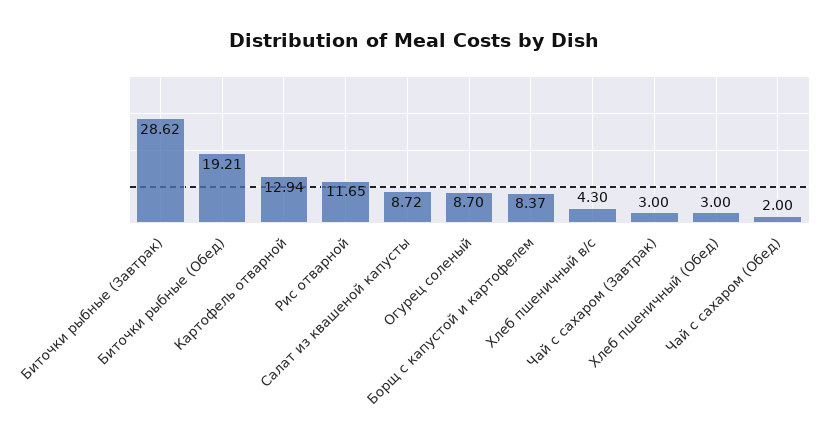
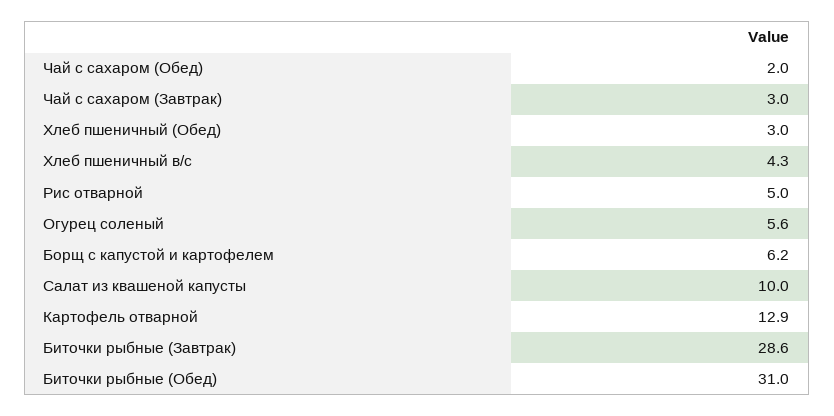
Биточки рыбные (Обед): 19.21 -> 31
Рис отварной: 11.65 -> 5
Салат из квашеной капусты: 8.72 -> 10
Огурец соленый: 8.7 -> 5.6
Борщ с капустой и картофелем: 8.37 -> 6.2

